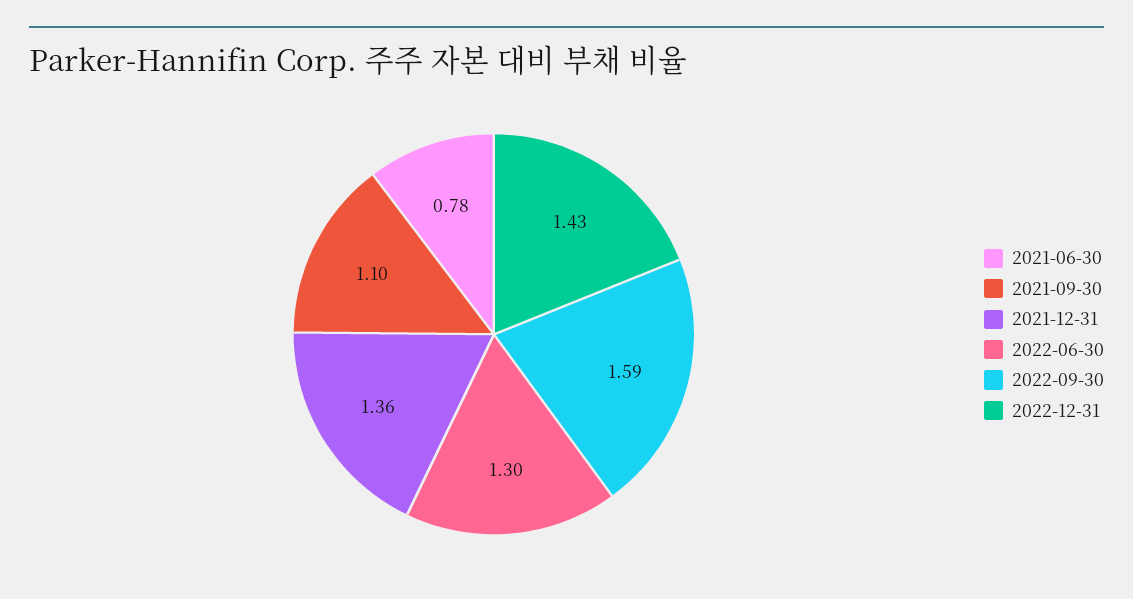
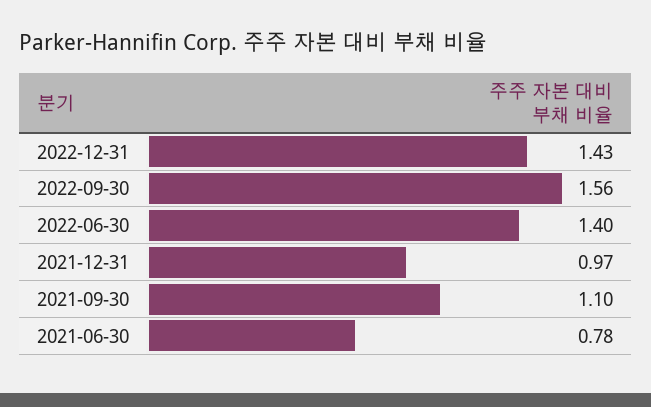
2021-12-31: 1.36 -> 0.97
2022-06-30: 1.3 -> 1.4
2022-09-30: 1.59 -> 1.56

